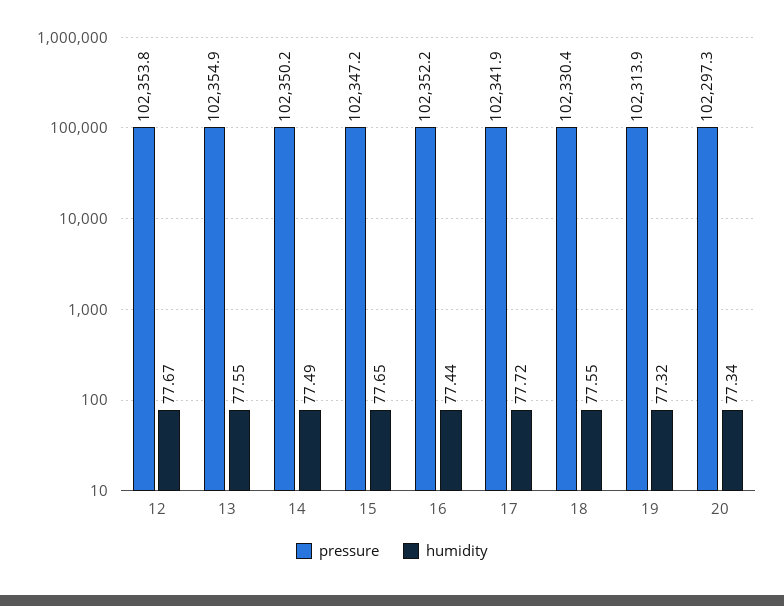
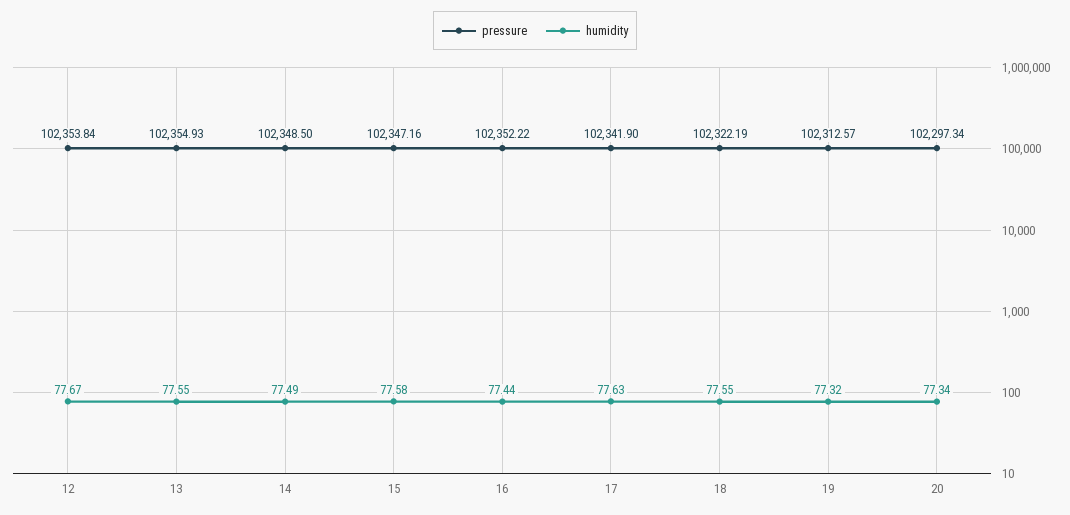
pressure, 14: 102350.2 -> 102348.5
humidity, 15: 77.65 -> 77.58
humidity, 17: 77.72 -> 77.63
pressure, 18: 102330.4 -> 102322.19
pressure, 19: 102313.9 -> 102312.57

